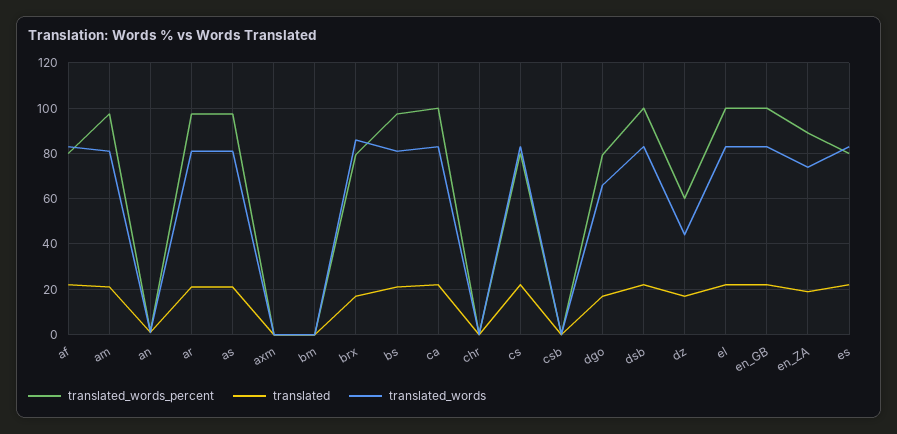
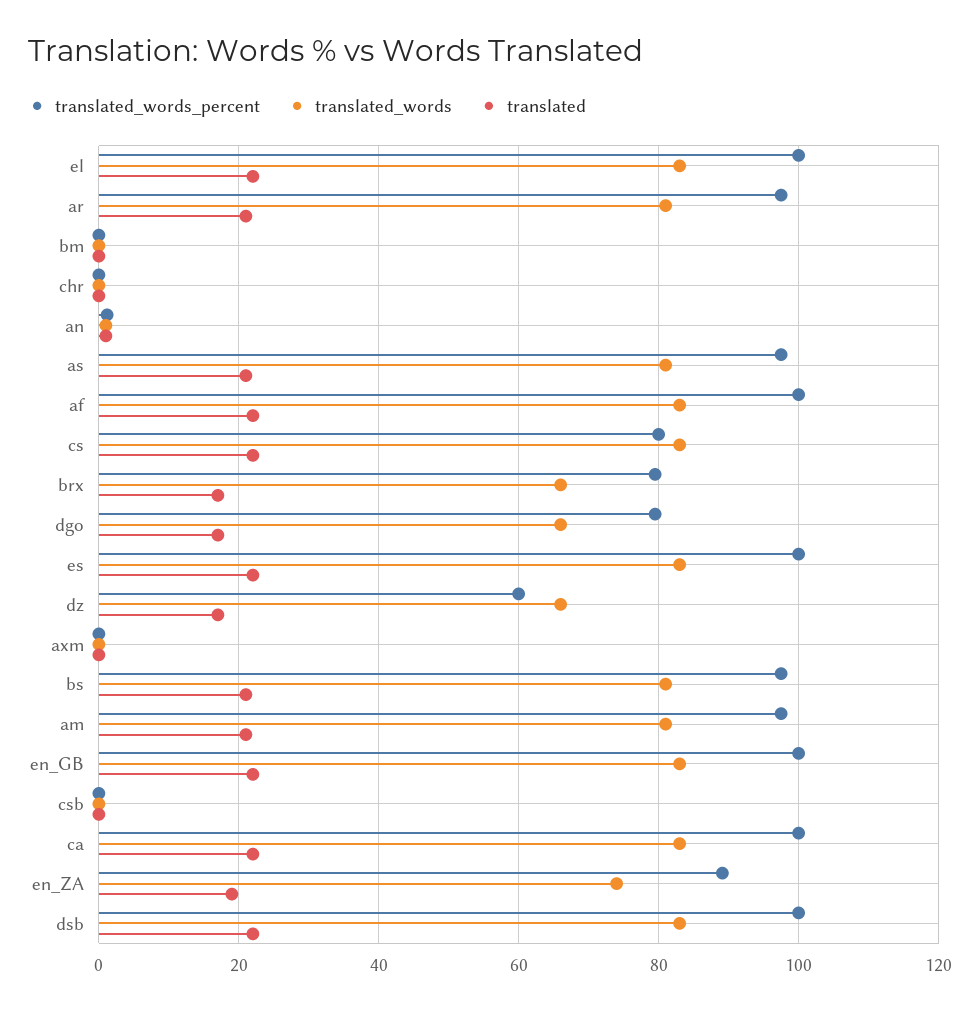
translated_words_percent, af: 80 -> 100
translated_words, brx: 85 -> 66
translated_words, dz: 45 -> 66
translated_words_percent, es: 80 -> 100

